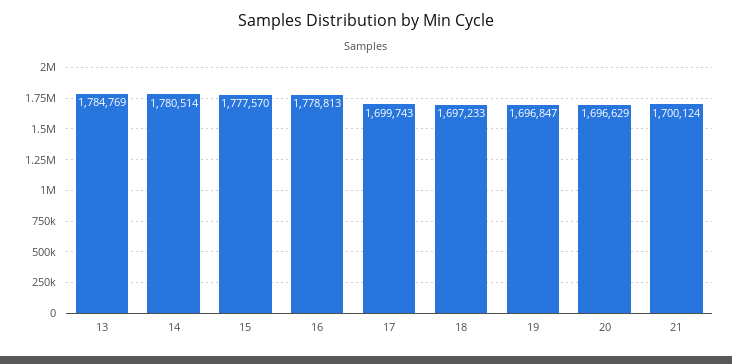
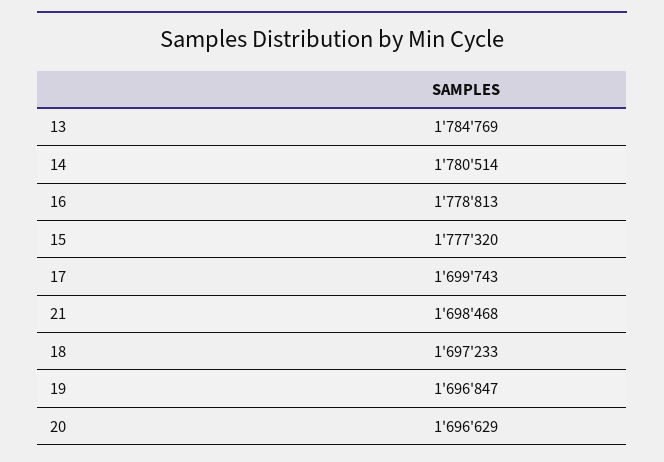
15: 1777570 -> 1777320
21: 1700124 -> 1698468

